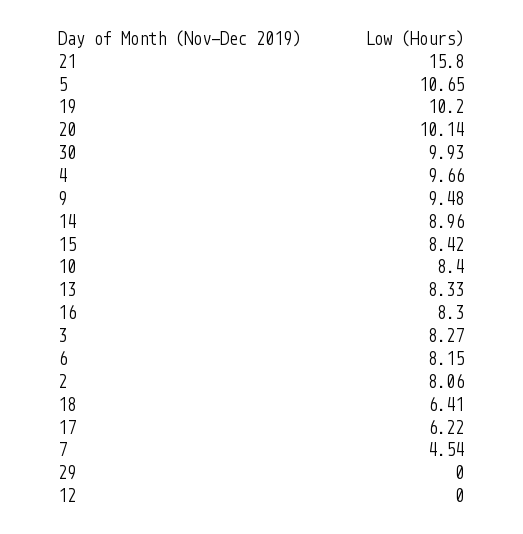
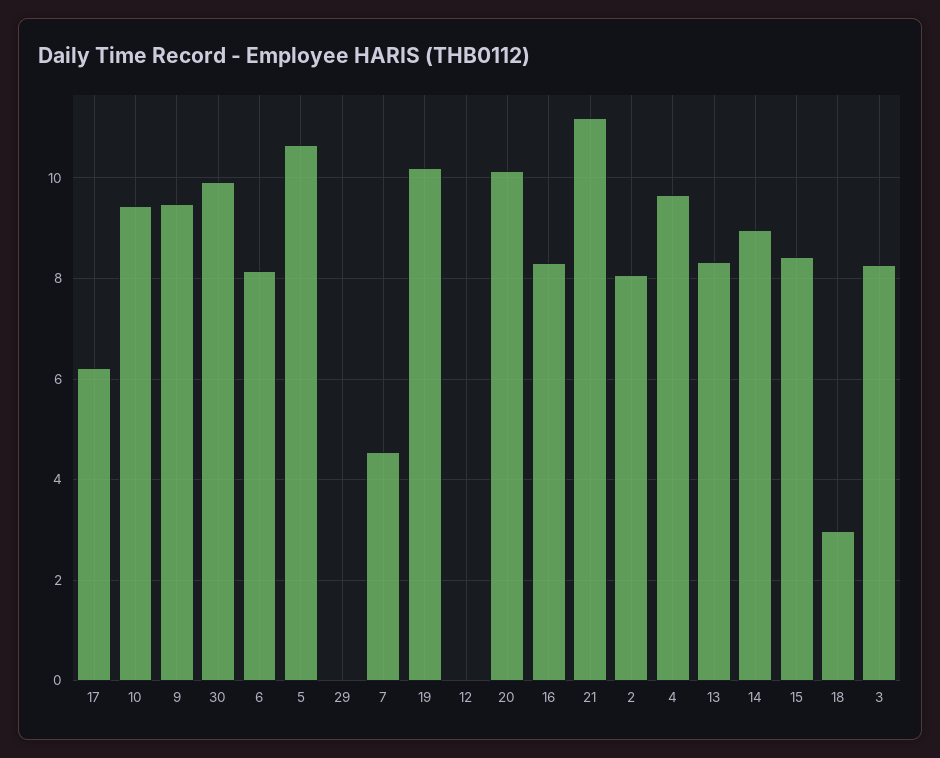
21: 15.8 -> 11.2
10: 8.4 -> 9.4
18: 6.41 -> 3

